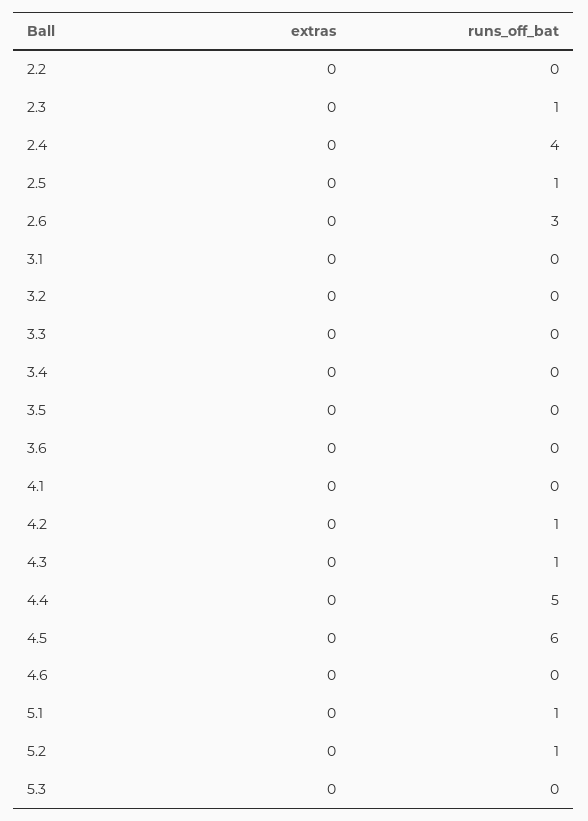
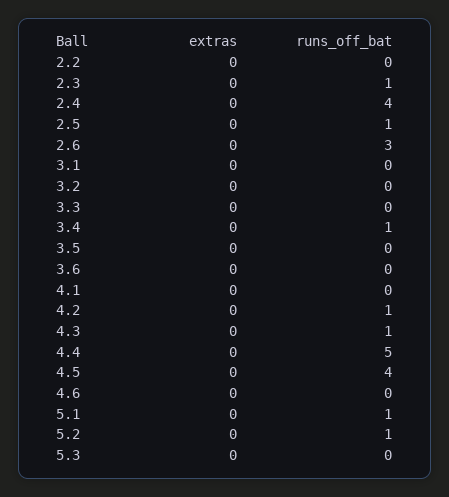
runs_off_bat, 3.4: 0 -> 1
runs_off_bat, 4.5: 6 -> 4

